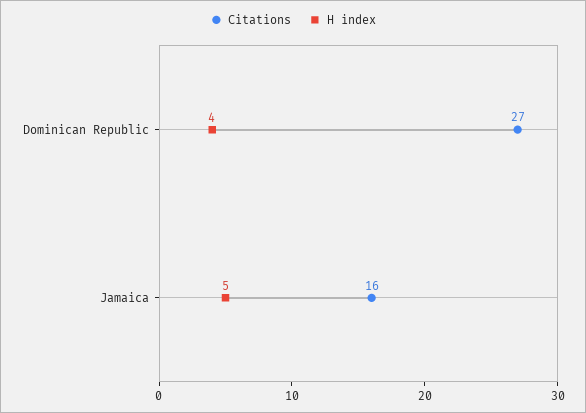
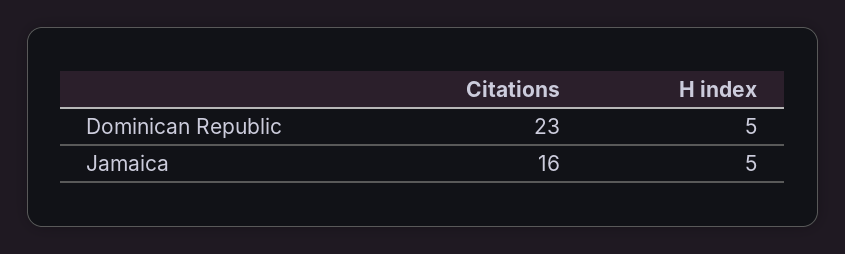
Citations, Dominican Republic: 27 -> 23
H index, Dominican Republic: 4 -> 5

